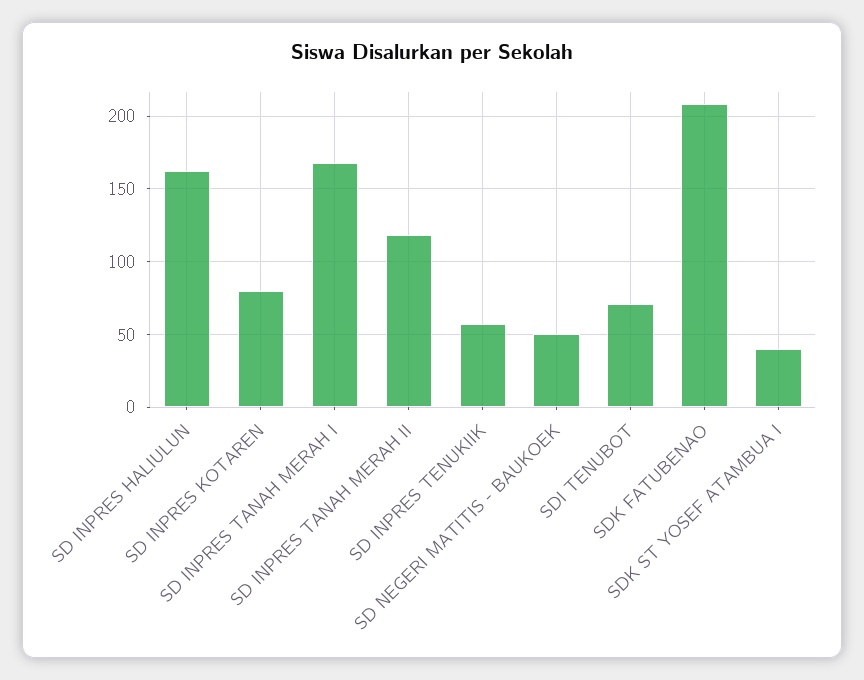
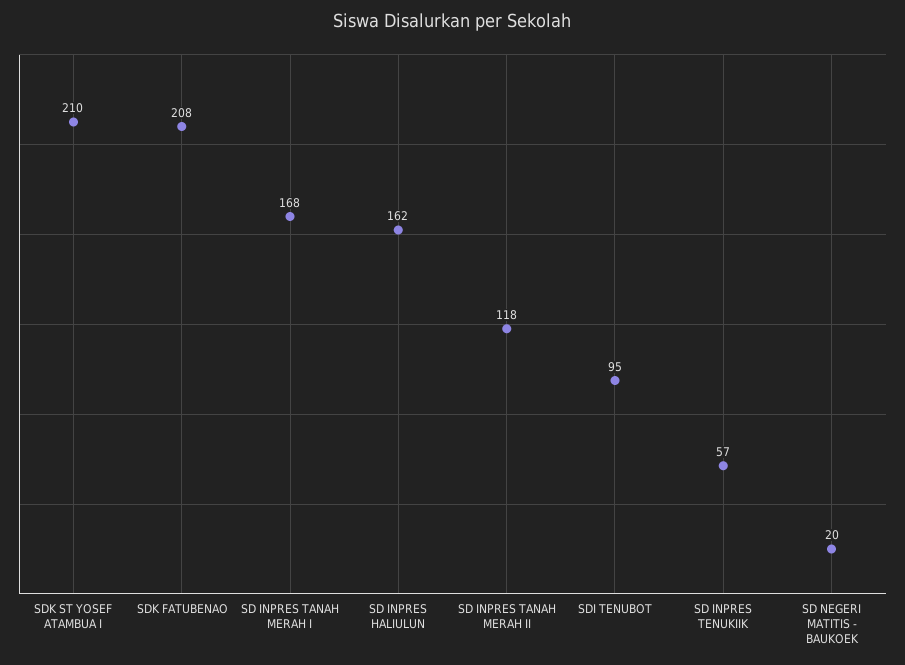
SD INPRES KOTAREN: 80 -> none
SD NEGERI MATITIS - BAUKOEK: 50 -> 20
SDI TENUBOT: 70 -> 95
SDK ST YOSEF ATAMBUA I: 40 -> 210

